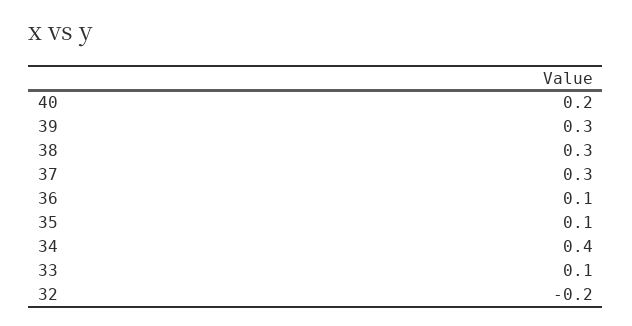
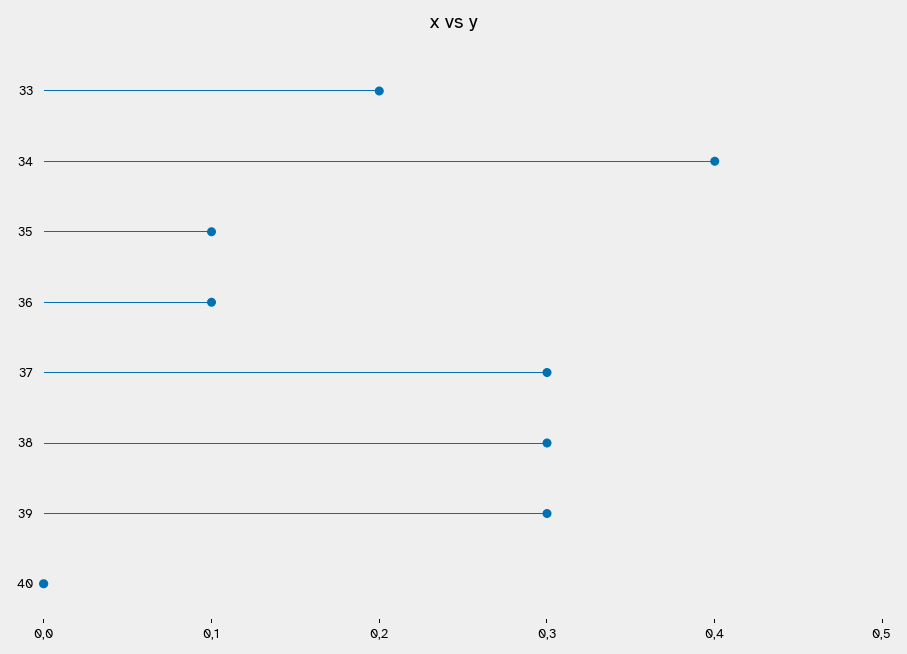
40: 0.2 -> 0
33: 0.1 -> 0.2
32: -0.2 -> none

